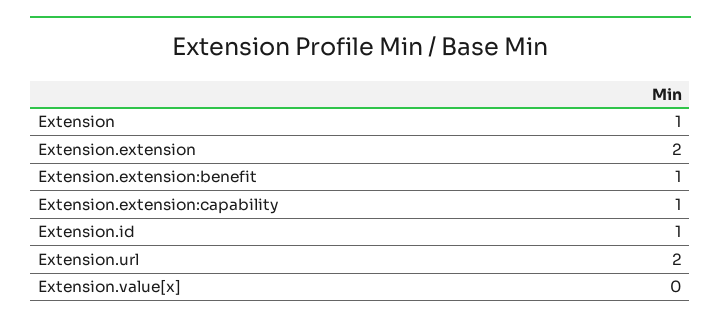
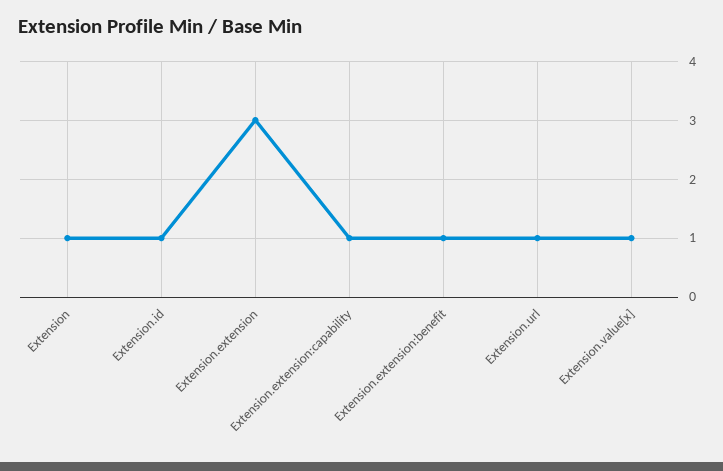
Extension.extension: 2 -> 3
Extension.url: 2 -> 1
Extension.value[x]: 0 -> 1

